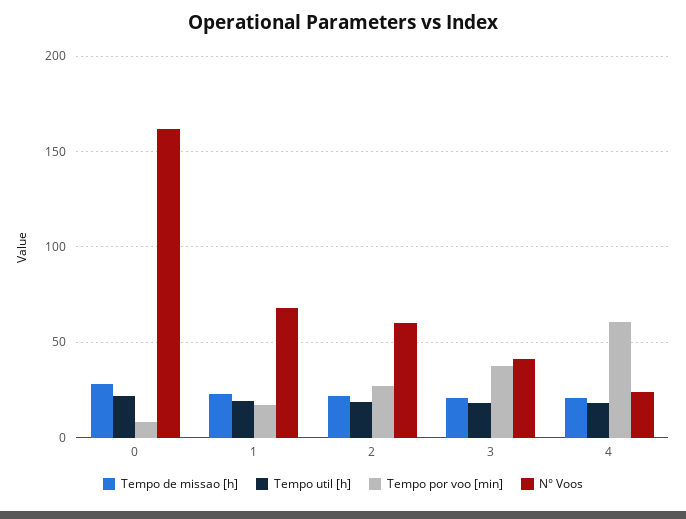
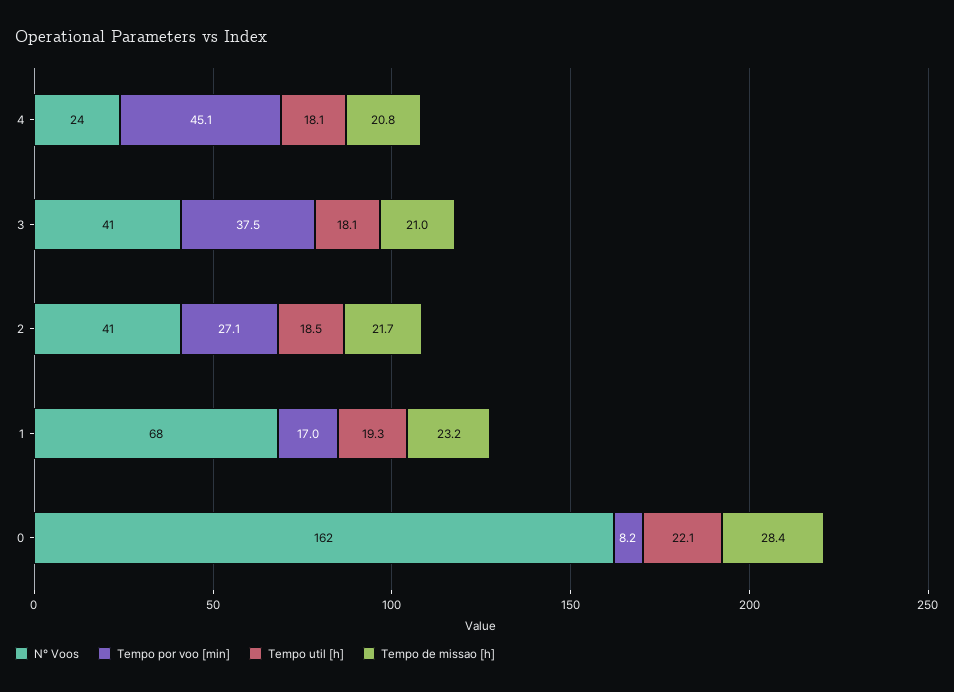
N° Voos, 2: 60 -> 41
Tempo por voo [min], 4: 60 -> 45.1

